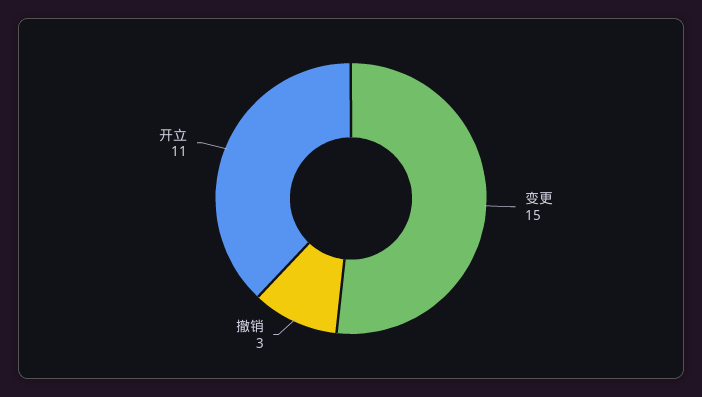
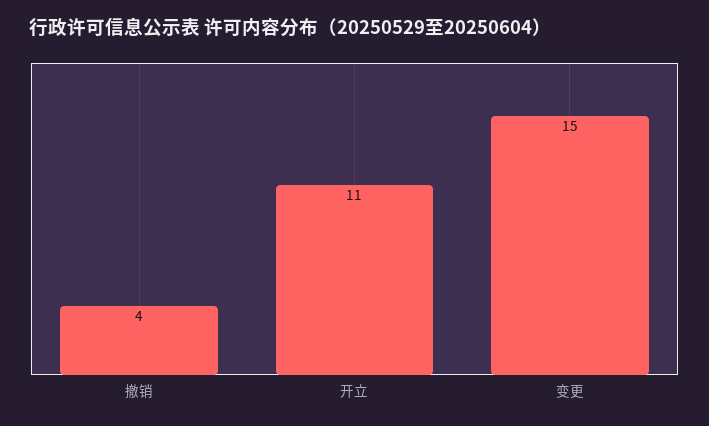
撤销: 3 -> 4

